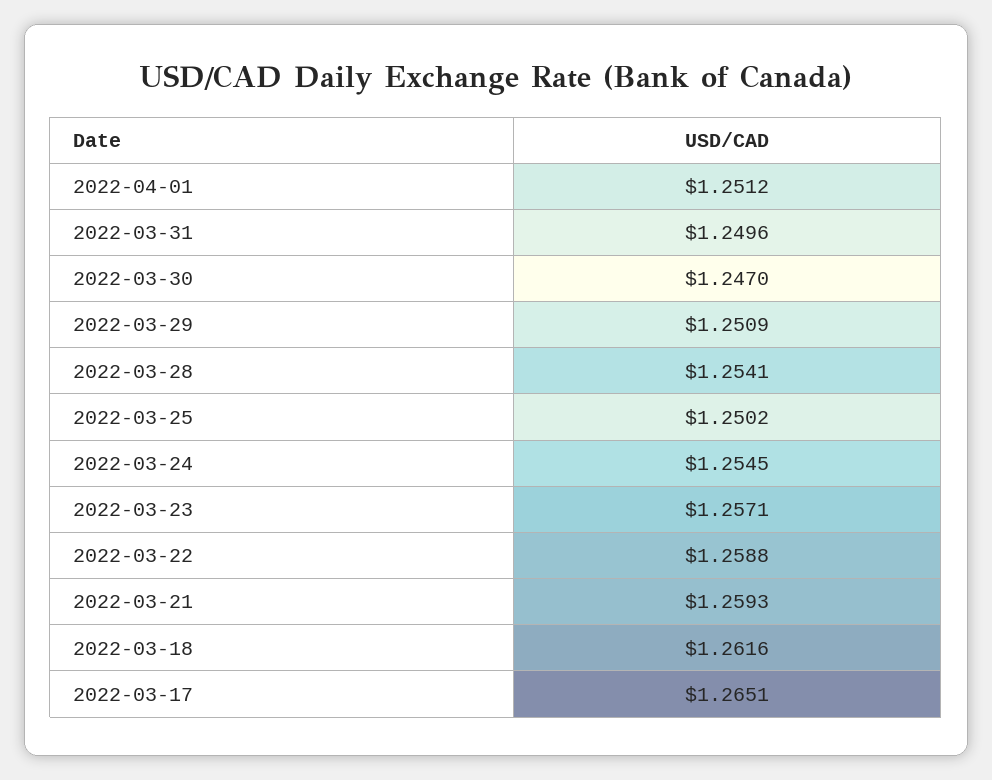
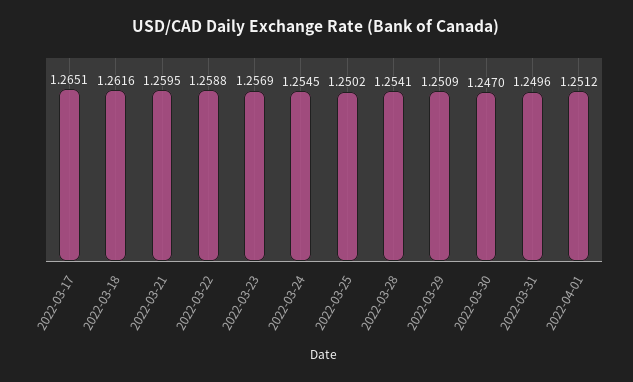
2022-03-23: 1.2571 -> 1.2569
2022-03-21: 1.2593 -> 1.2595

